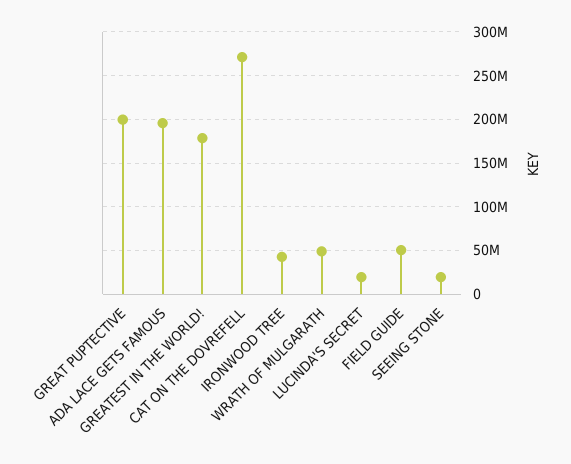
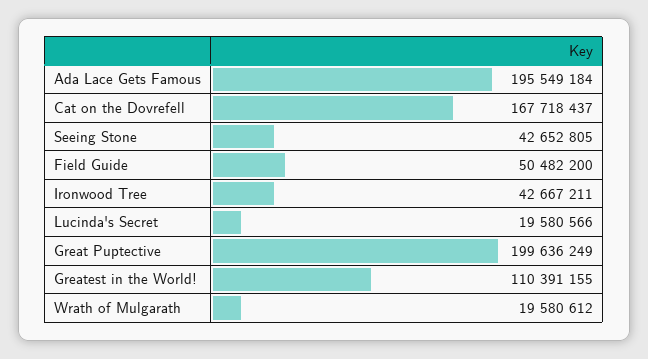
GREATEST IN THE WORLD!: 180000000 -> 110391155
CAT ON THE DOVREFELL: 270000000 -> 167718437
WRATH OF MULGARATH: 50000000 -> 19580612
SEEING STONE: 20000000 -> 42652805

